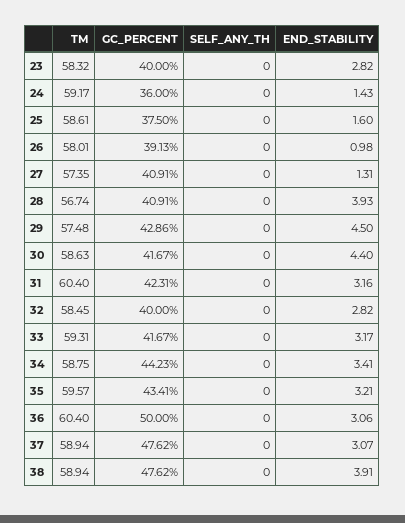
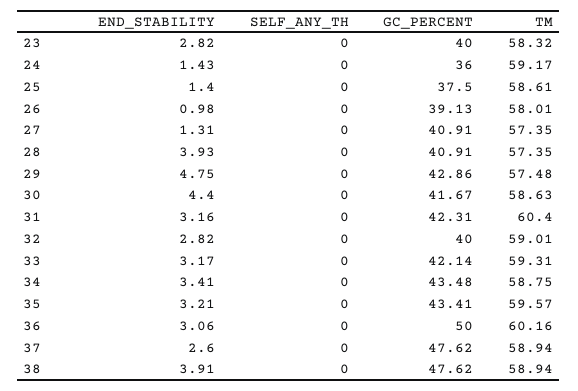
END_STABILITY, 25: 1.6 -> 1.4
TM, 28: 56.74 -> 57.35
END_STABILITY, 29: 4.5 -> 4.75
TM, 32: 58.45 -> 59.01
GC_PERCENT, 33: 41.67 -> 42.14
GC_PERCENT, 34: 44.23 -> 43.48
TM, 36: 60.4 -> 60.16
END_STABILITY, 37: 3.07 -> 2.6

